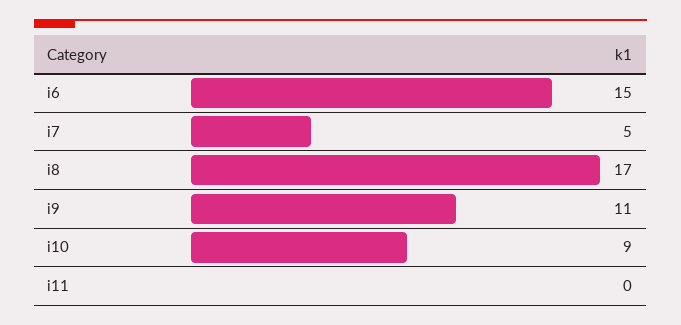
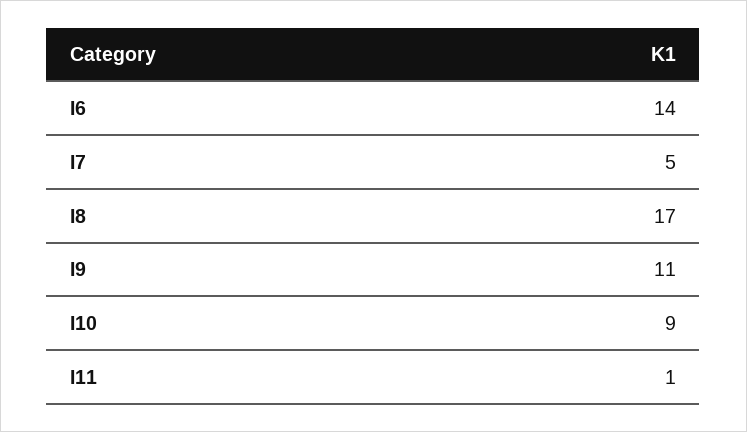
i6: 15 -> 14
i11: 0 -> 1

